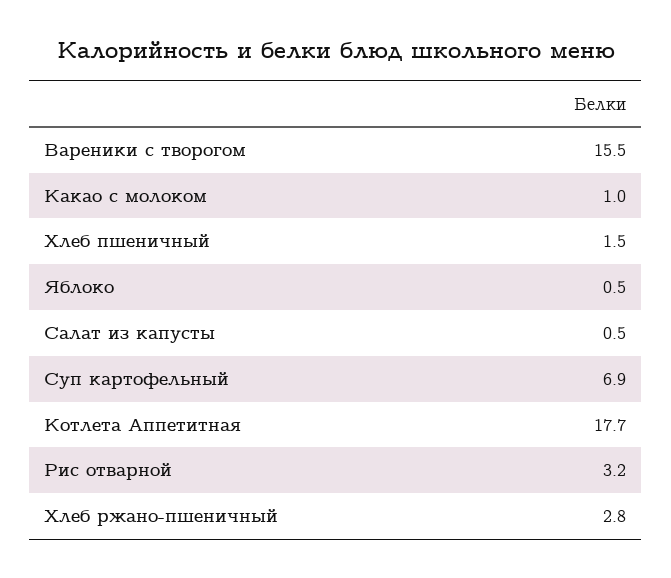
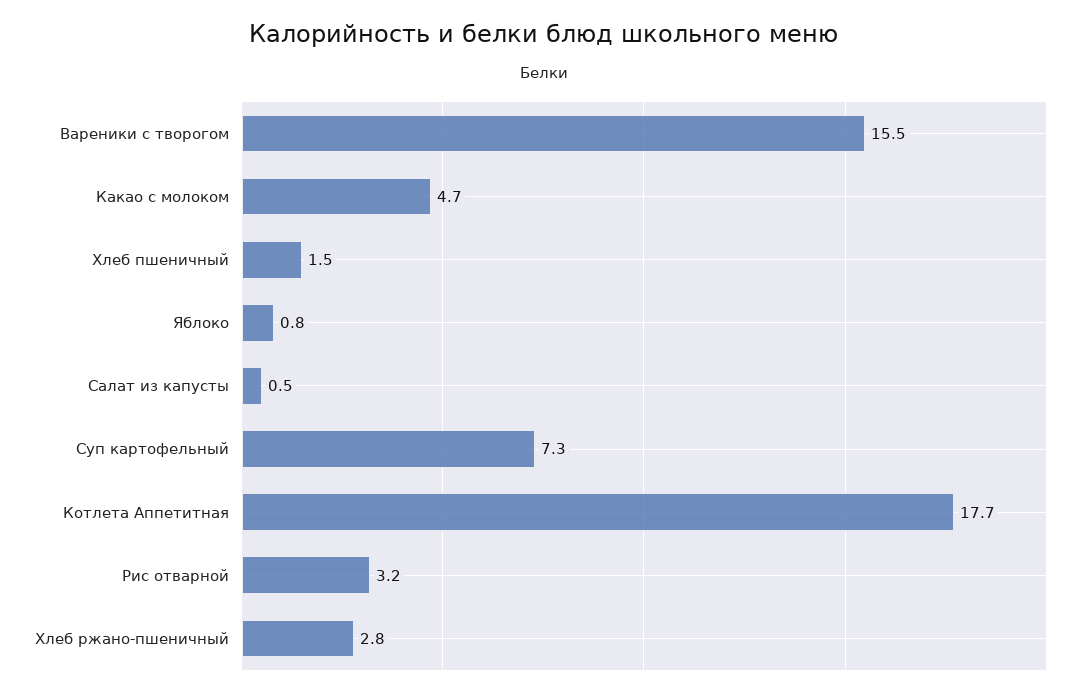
Какао с молоком: 1 -> 4.7
Яблоко: 0.5 -> 0.8
Суп картофельный: 6.9 -> 7.3

